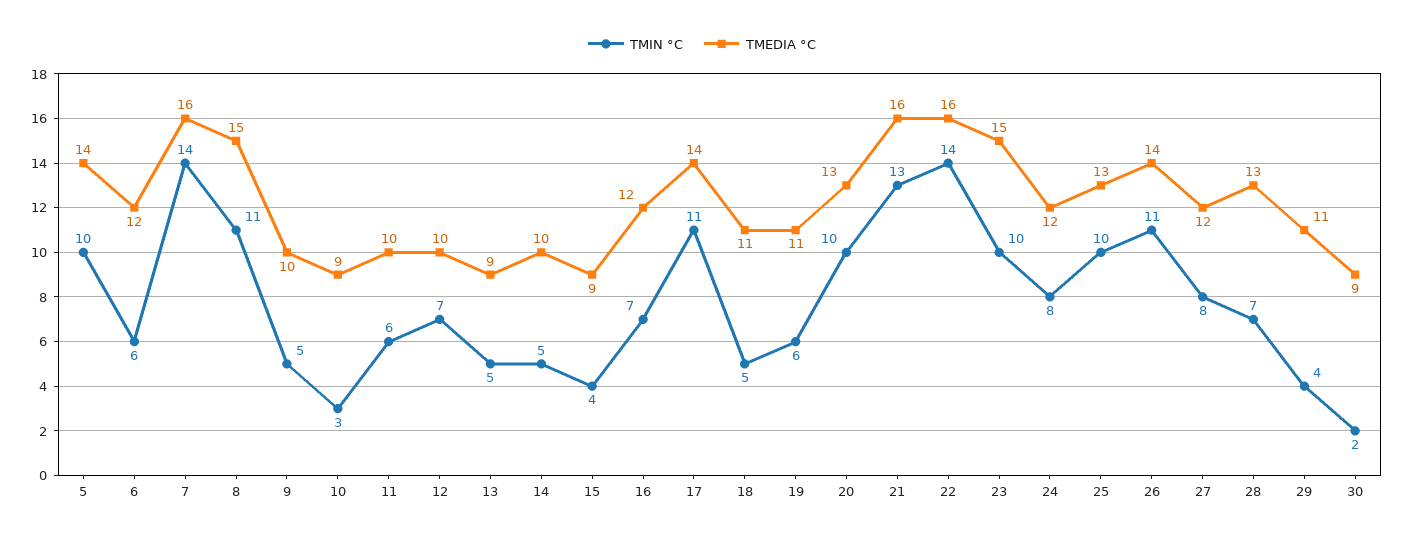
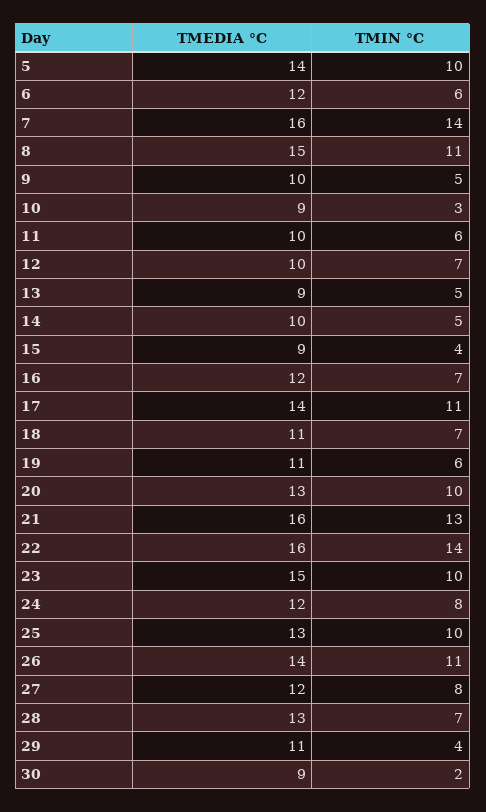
TMIN °C, 18: 5 -> 7

